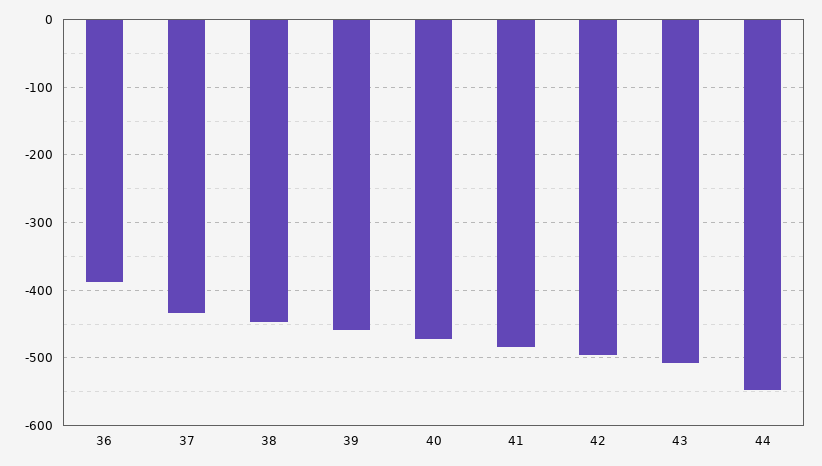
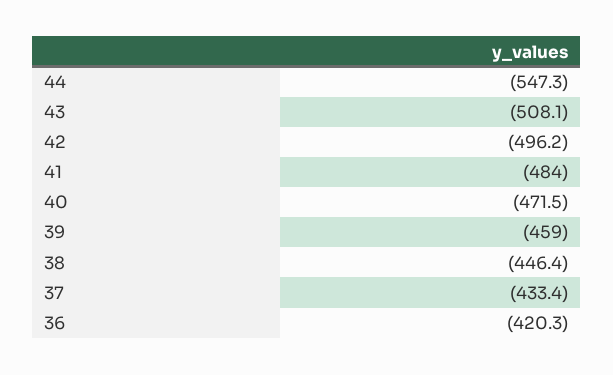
36: -390 -> -420.3

